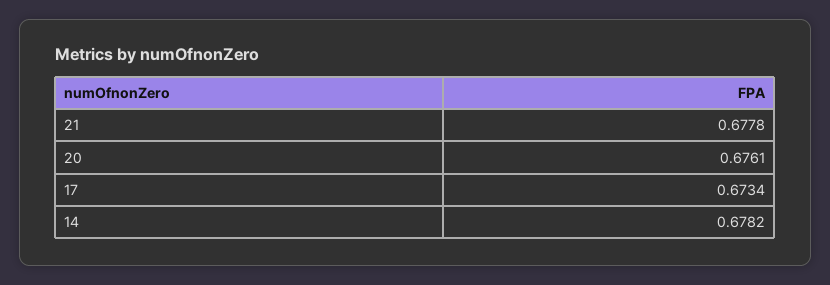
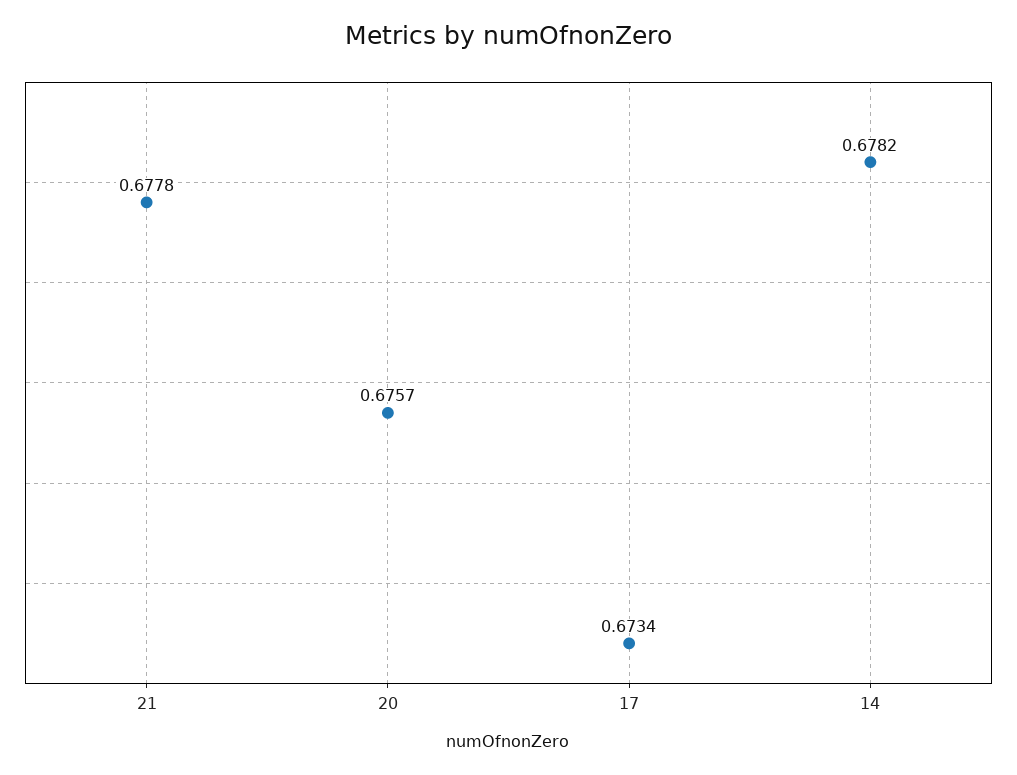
20: 0.6761 -> 0.6757

